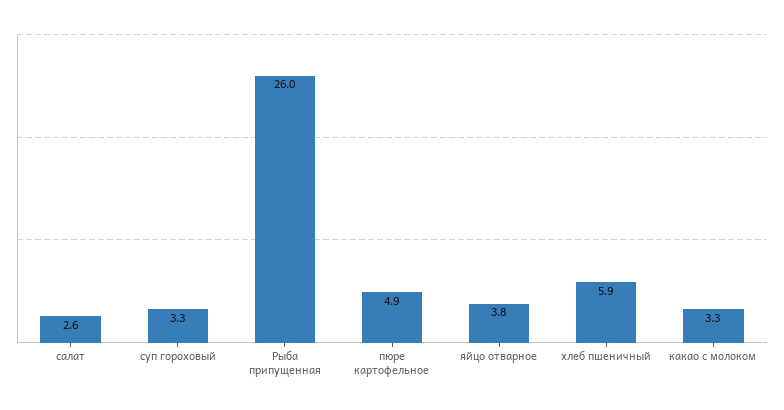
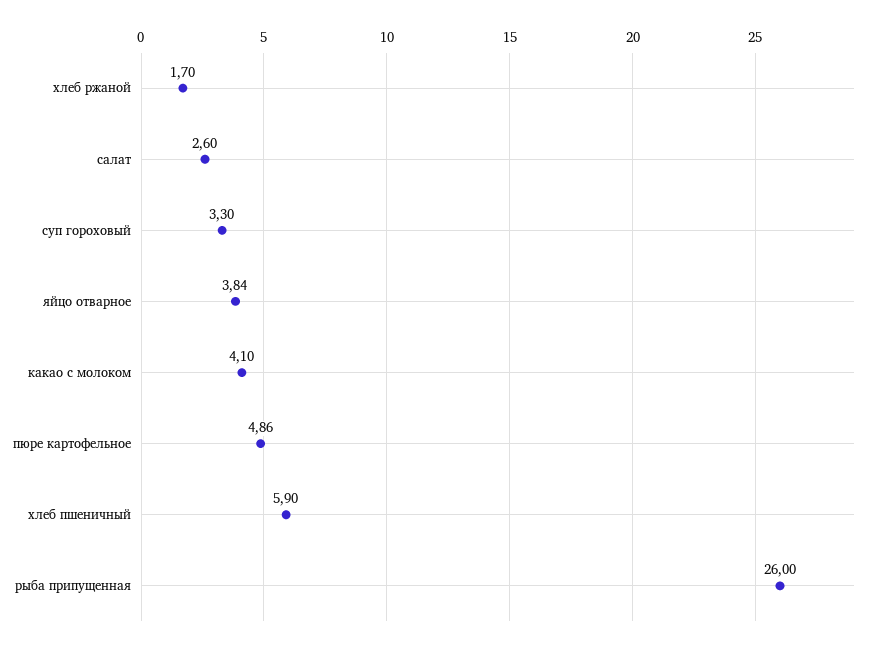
какао с молоком: 3.3 -> 4.1
хлеб ржаной: none -> 1.7

